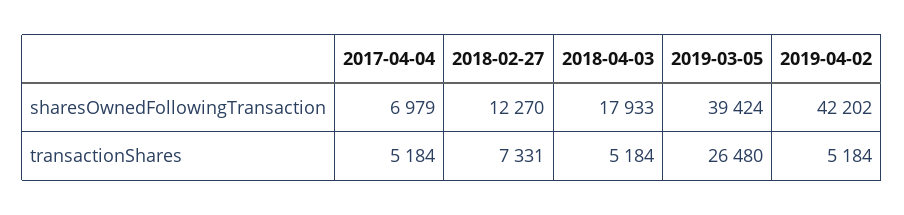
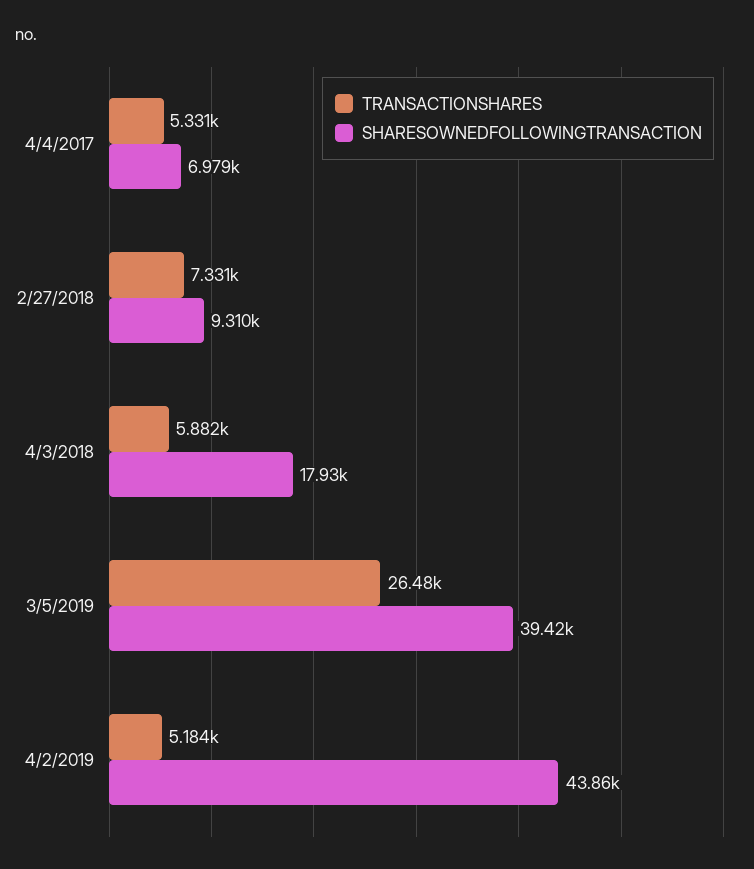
sharesOwnedFollowingTransaction, 2018-02-27: 12270 -> 9310
sharesOwnedFollowingTransaction, 2019-04-02: 42202 -> 43860
transactionShares, 2017-04-04: 5184 -> 5331
transactionShares, 2018-04-03: 5184 -> 5882

